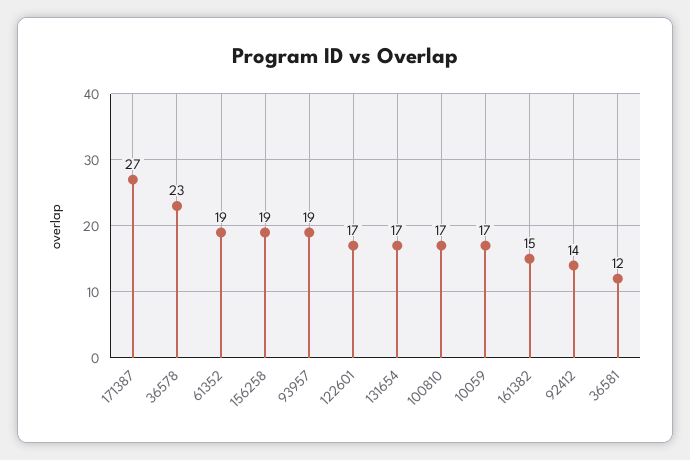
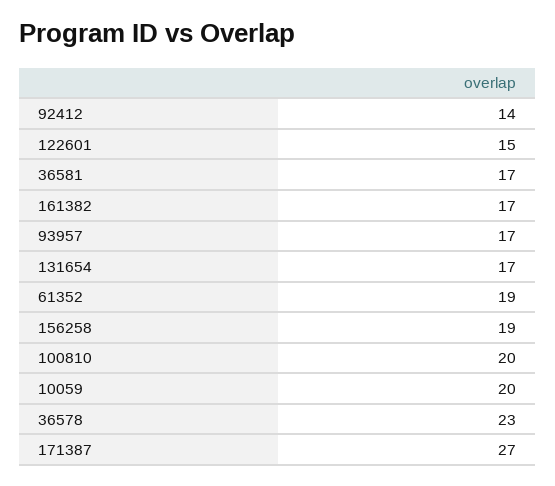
93957: 19 -> 17
122601: 17 -> 15
100810: 17 -> 20
10059: 17 -> 20
161382: 15 -> 17
36581: 12 -> 17

